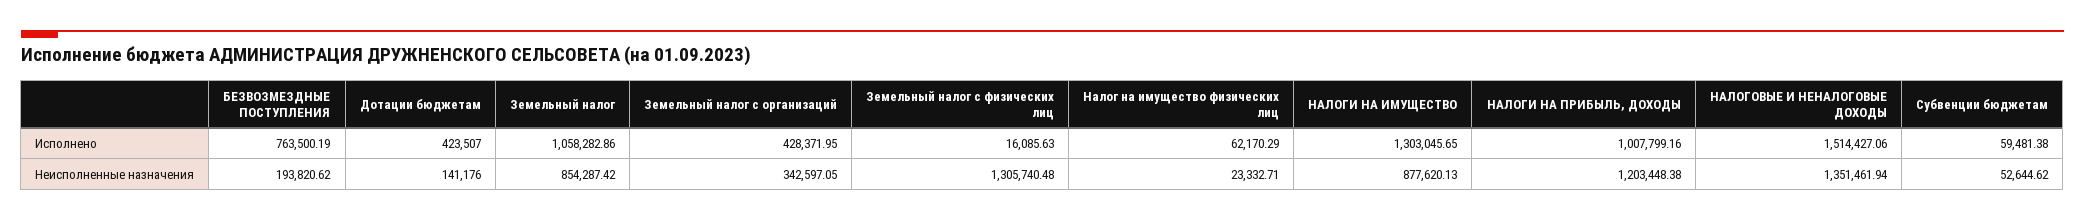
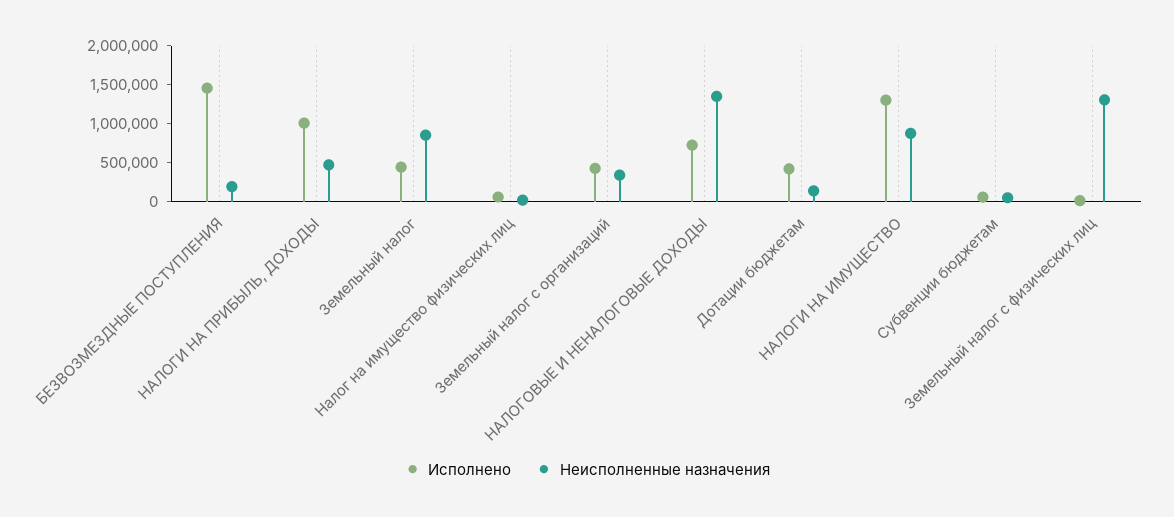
Исполнено, БЕЗВОЗМЕЗДНЫЕ ПОСТУПЛЕНИЯ: 763500.19 -> 1500000
Исполнено, Земельный налог: 1058282.86 -> 500000
Исполнено, НАЛОГОВЫЕ И НЕНАЛОГОВЫЕ ДОХОДЫ: 1514427.06 -> 750000
Неисполненные назначения, НАЛОГИ НА ПРИБЫЛЬ, ДОХОДЫ: 1203448.38 -> 500000

